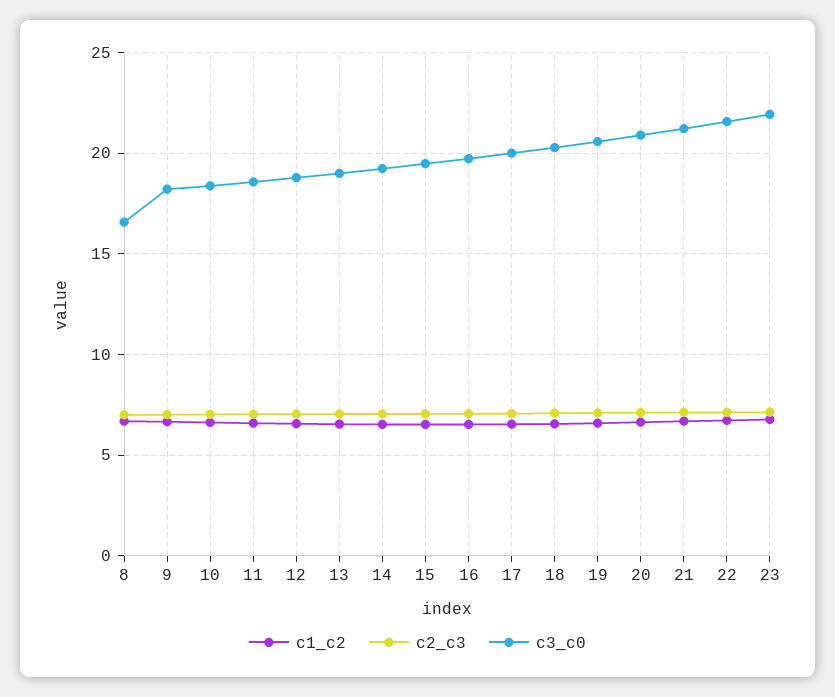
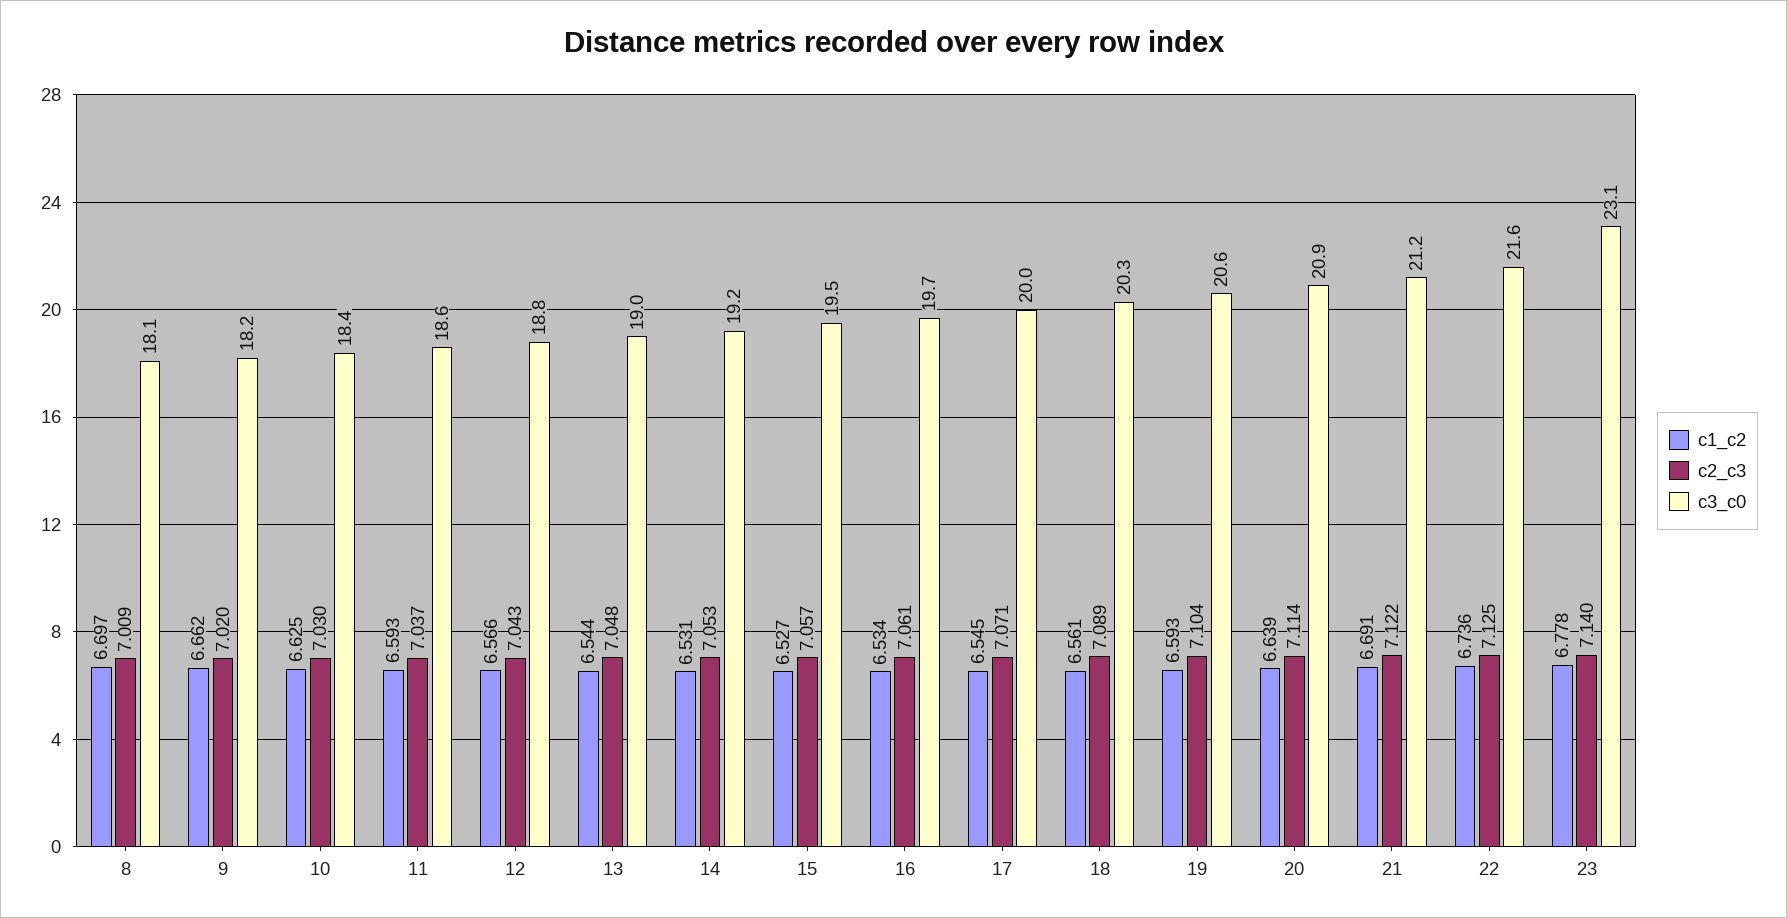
c3_c0, 8: 16.5 -> 18.1
c3_c0, 23: 22 -> 23.1

